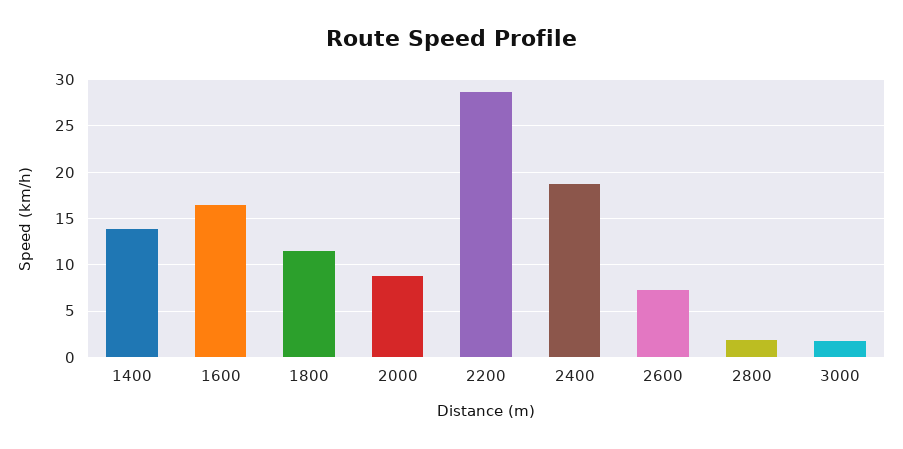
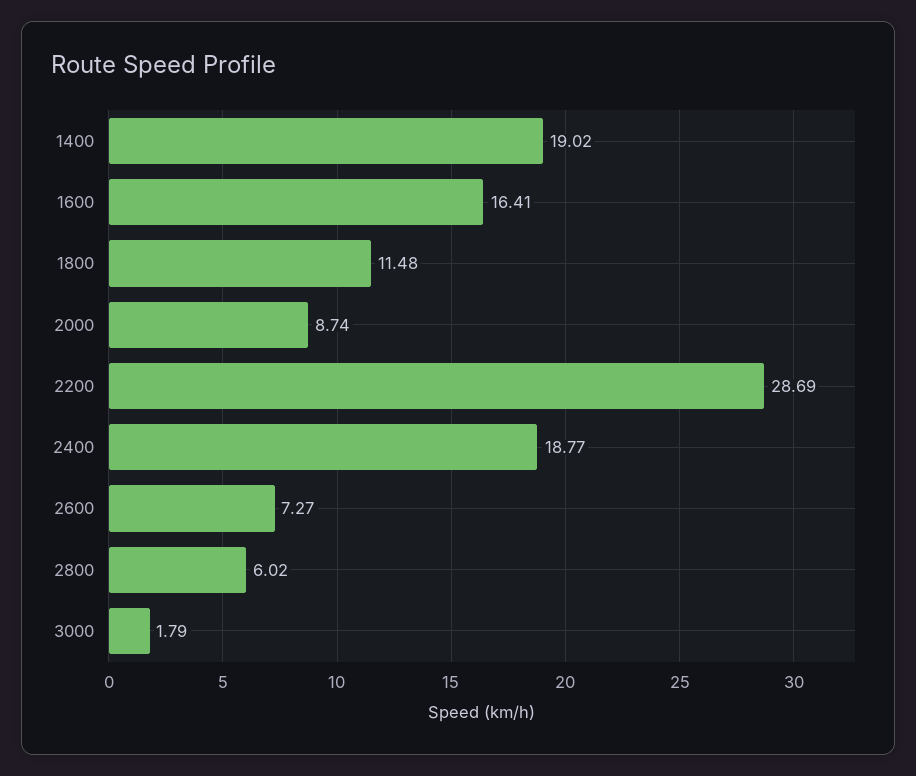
1400: 14 -> 19.02
2800: 2 -> 6.02

